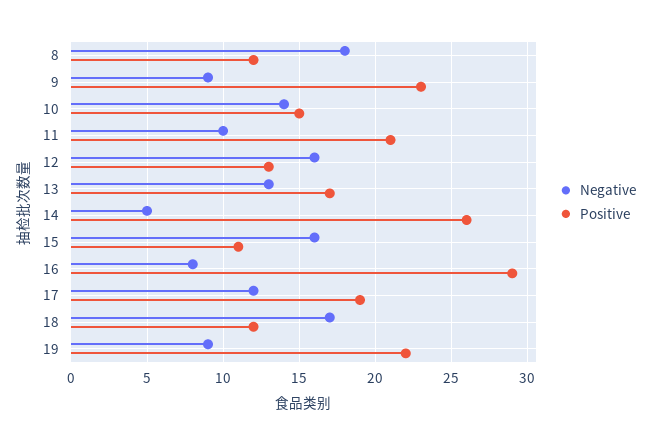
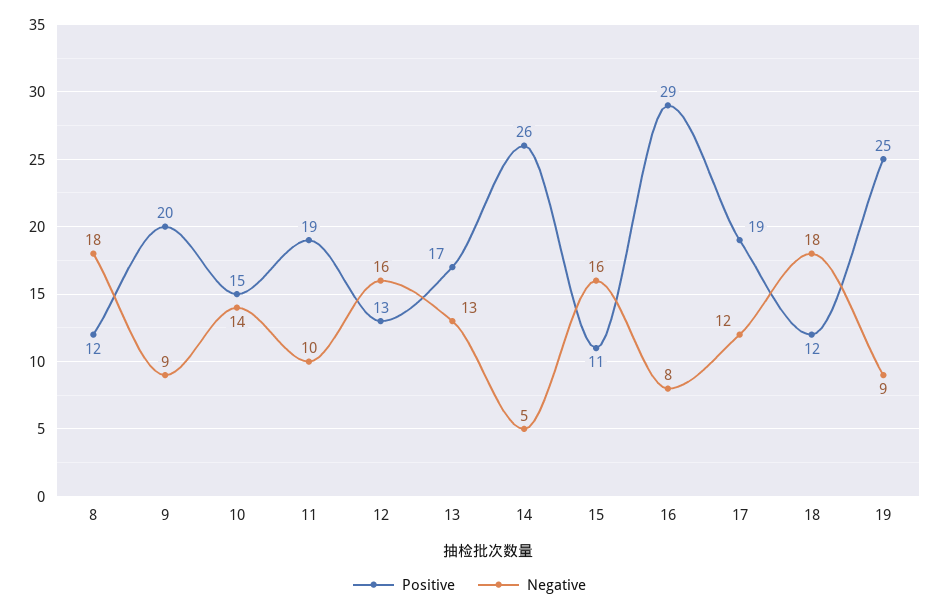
Positive, 9: 23 -> 20
Positive, 11: 21 -> 19
Negative, 18: 17 -> 18
Positive, 19: 22 -> 25

